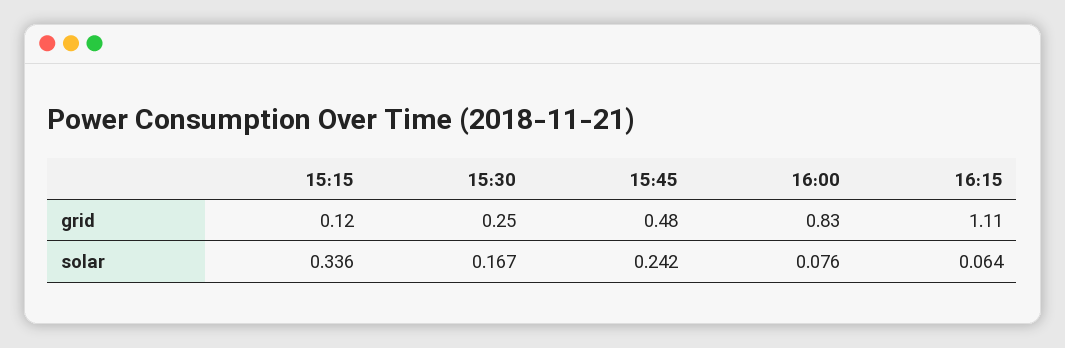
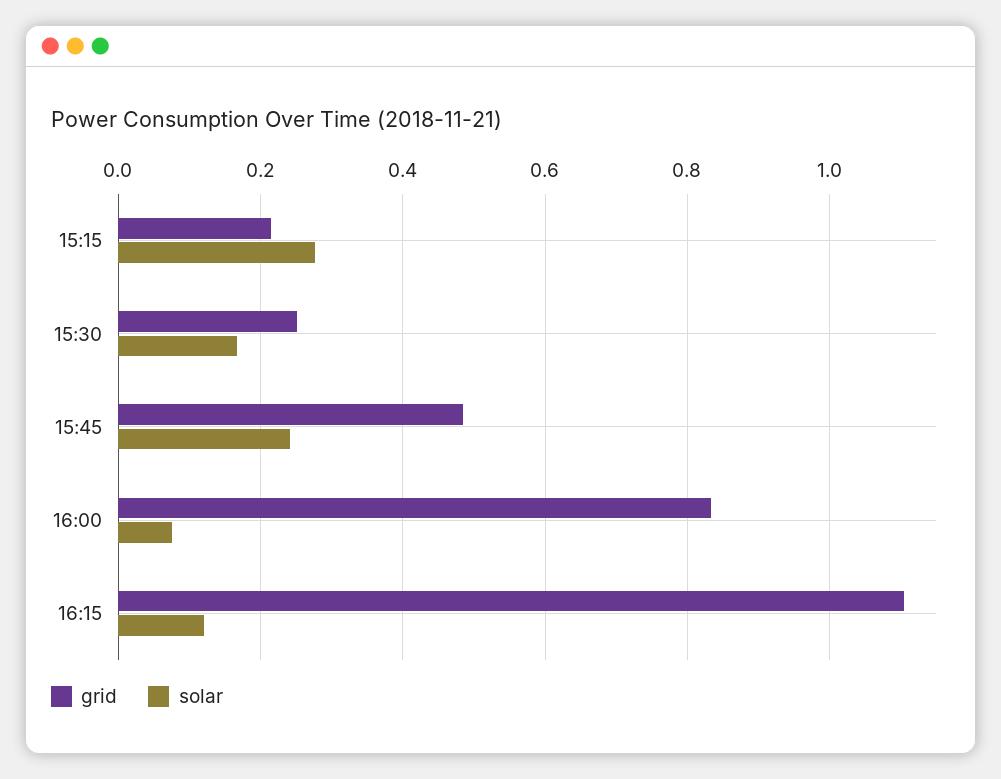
grid, 15:15: 0.12 -> 0.22
solar, 15:15: 0.336 -> 0.28
solar, 16:15: 0.064 -> 0.12

